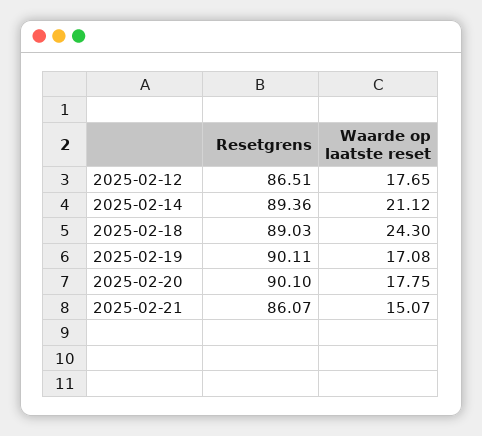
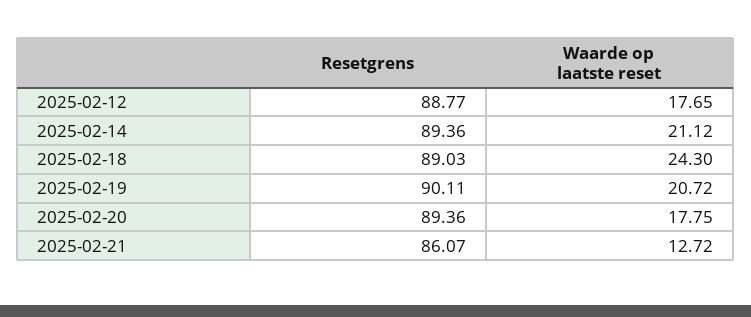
Resetgrens, 2025-02-12: 86.51 -> 88.77
Waarde op laatste reset, 2025-02-19: 17.08 -> 20.72
Resetgrens, 2025-02-20: 90.1 -> 89.36
Waarde op laatste reset, 2025-02-21: 15.07 -> 12.72

